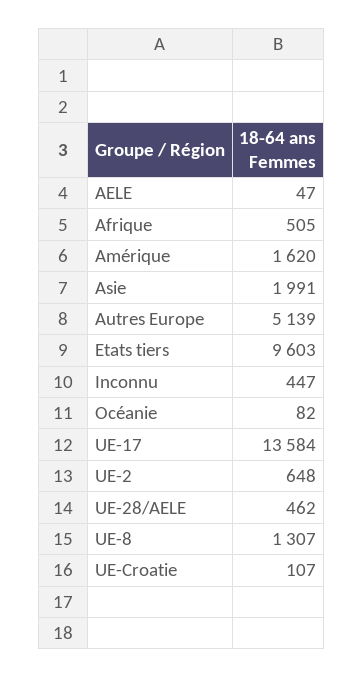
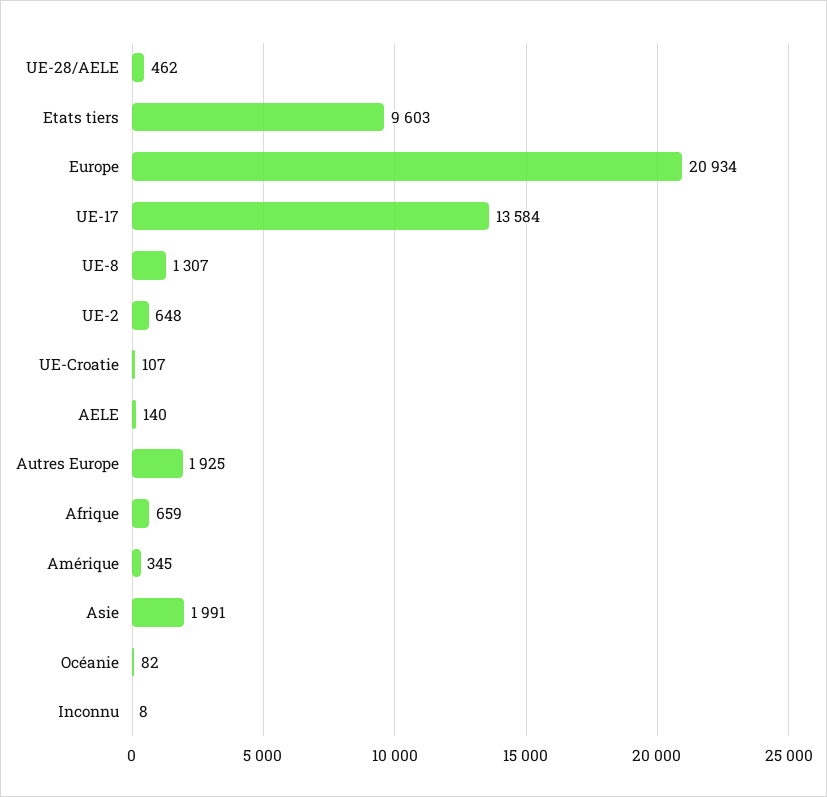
AELE: 47 -> 140
Afrique: 505 -> 659
Amérique: 1620 -> 345
Autres Europe: 5139 -> 1925
Inconnu: 447 -> 8
Europe: none -> 20934

